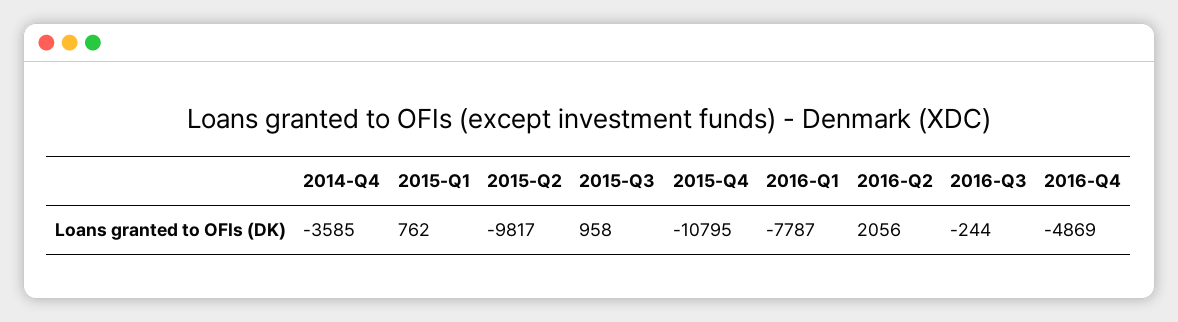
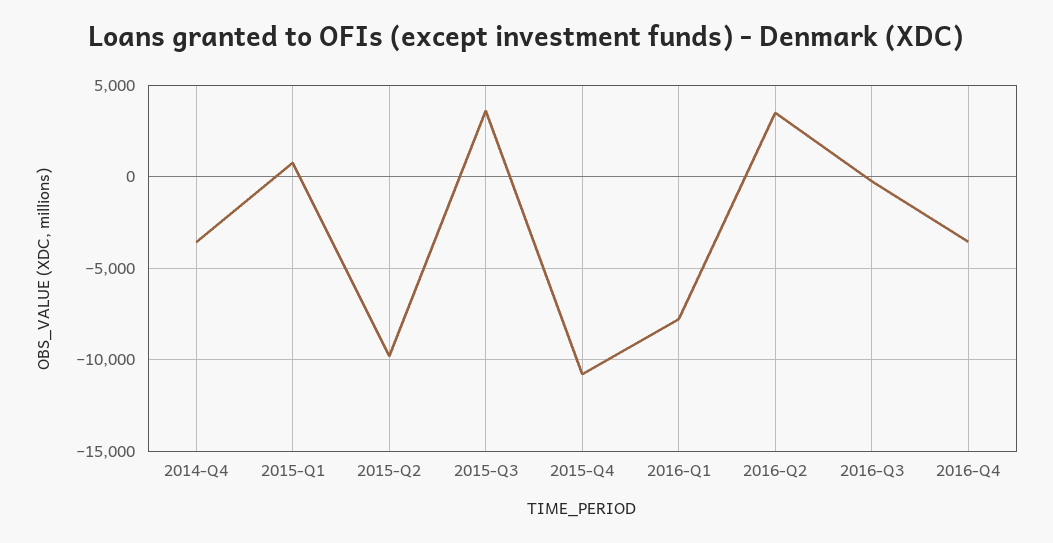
2015-Q3: 958 -> 3500
2016-Q2: 2056 -> 3500
2016-Q4: -4869 -> -3500

